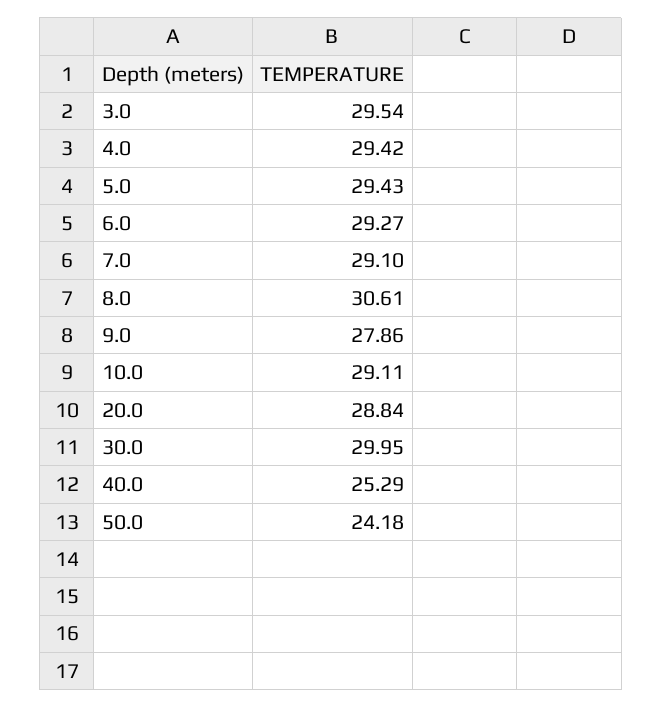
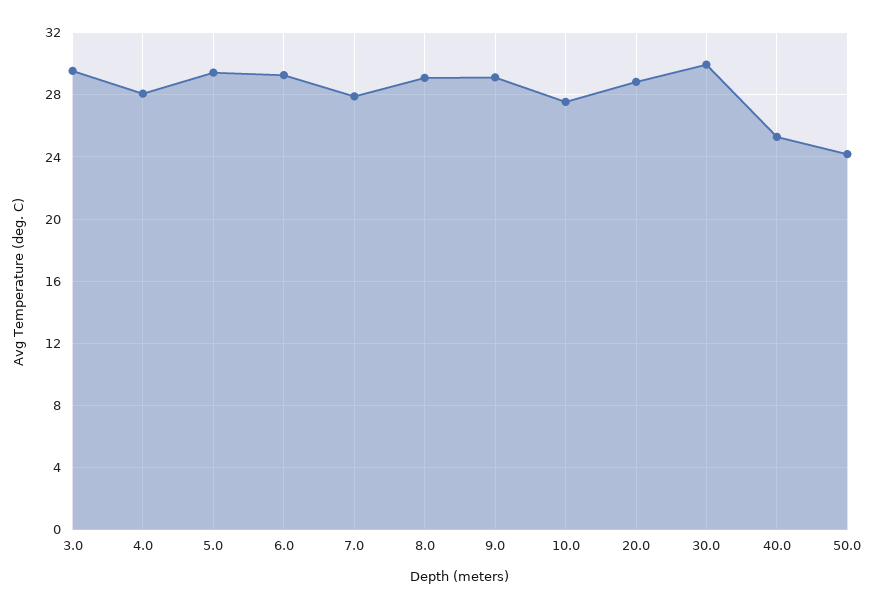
4.0: 29.42 -> 28
7.0: 29.1 -> 28
8.0: 30.61 -> 29
9.0: 27.86 -> 29
10.0: 29.11 -> 27.5

